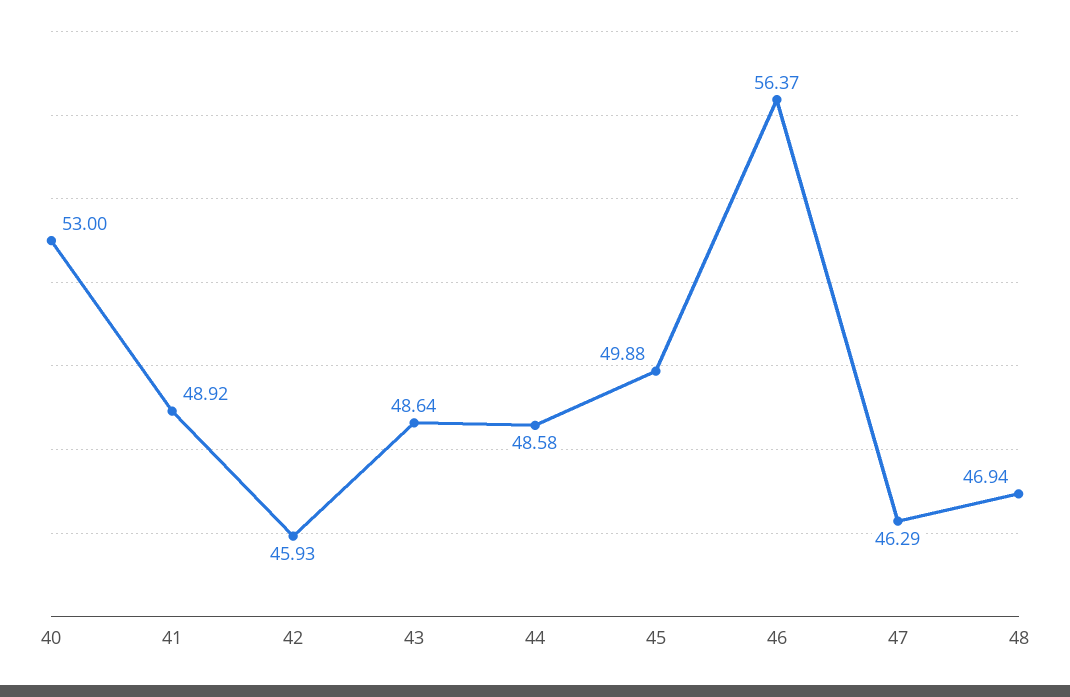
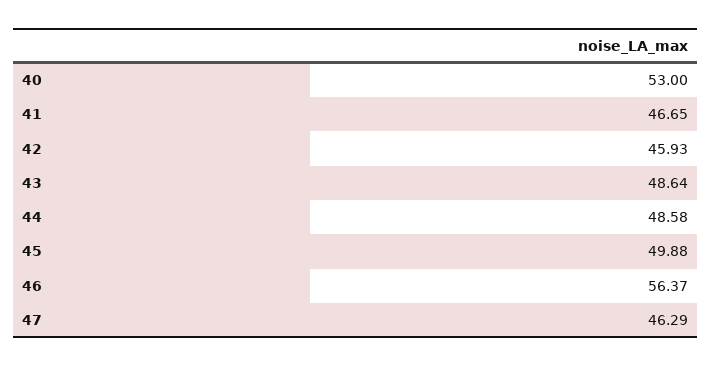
41: 48.92 -> 46.65
48: 46.94 -> none

